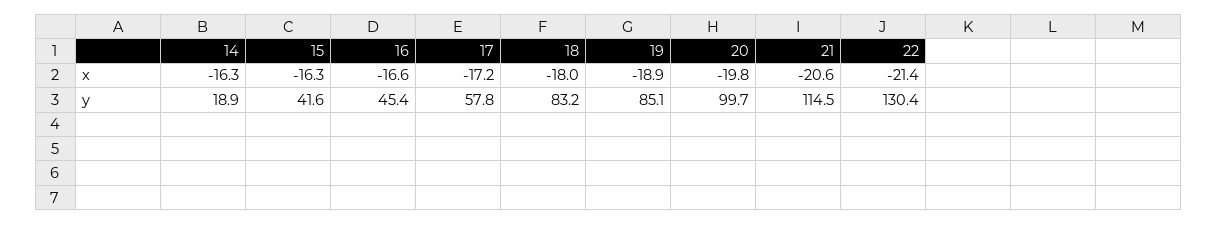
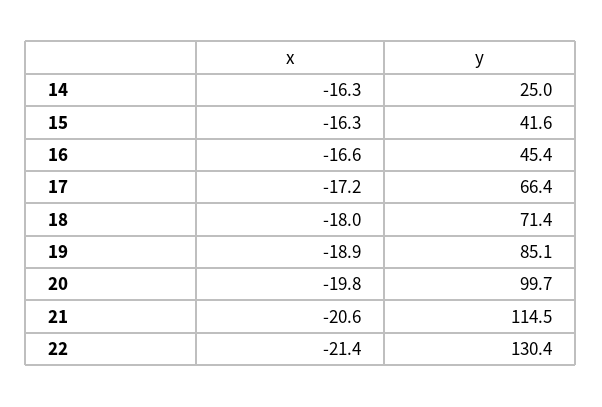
14, y: 18.9 -> 25
17, y: 57.8 -> 66.4
18, y: 83.2 -> 71.4

